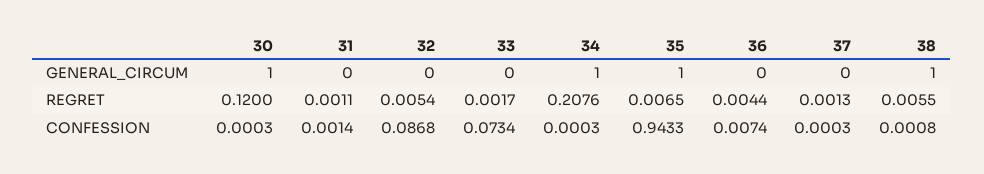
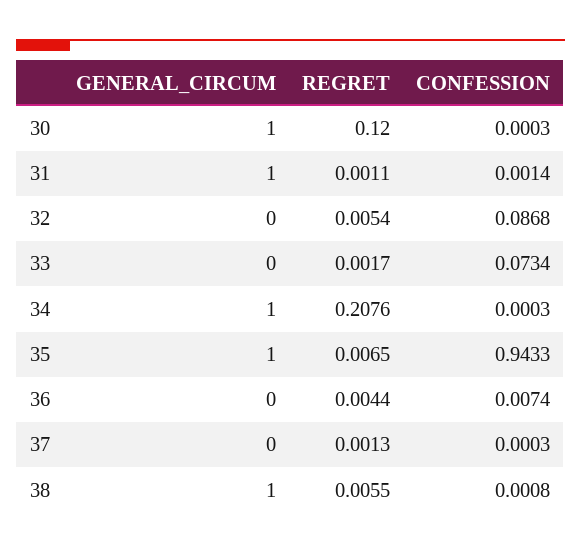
31, GENERAL_CIRCUM: 0 -> 1

